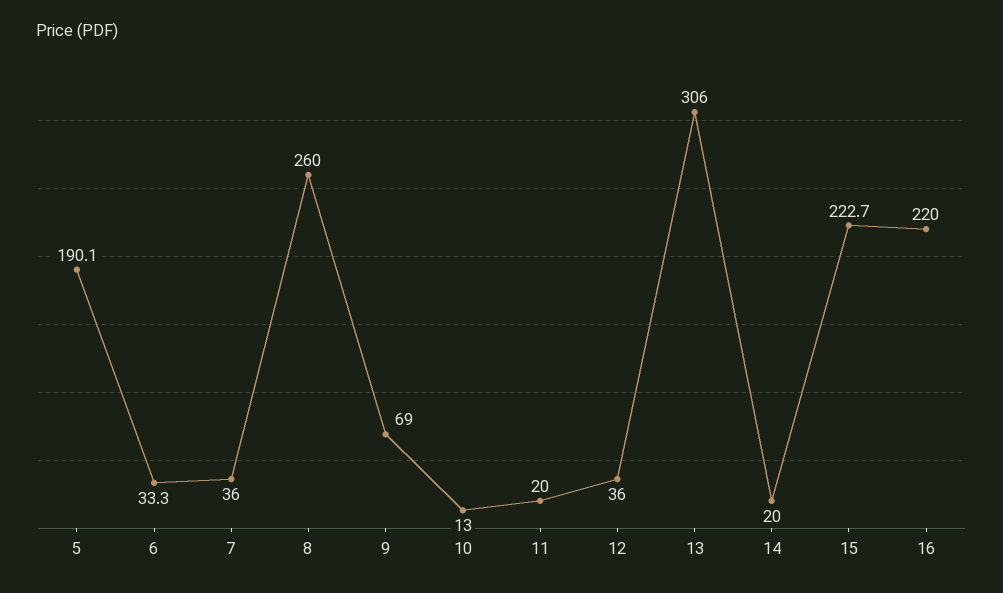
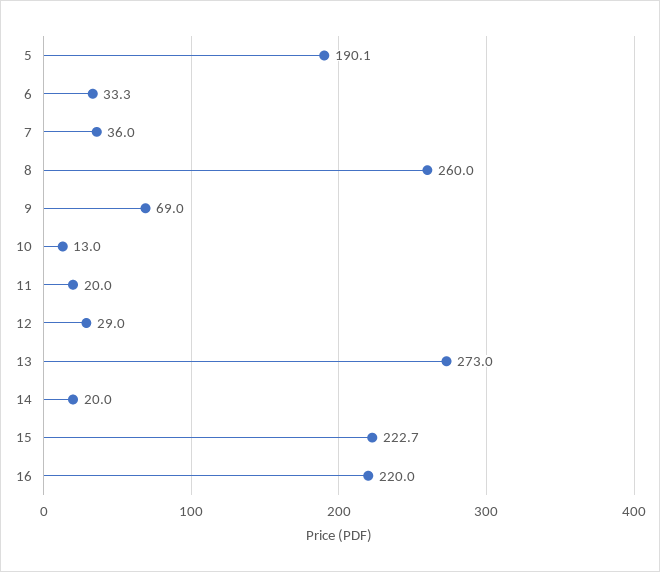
12: 36 -> 29
13: 306 -> 273

